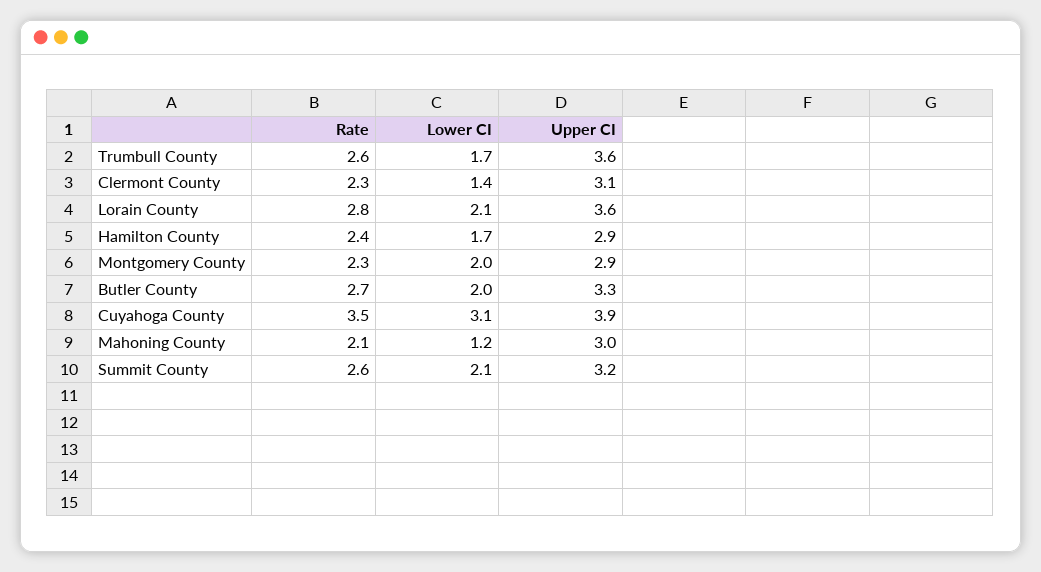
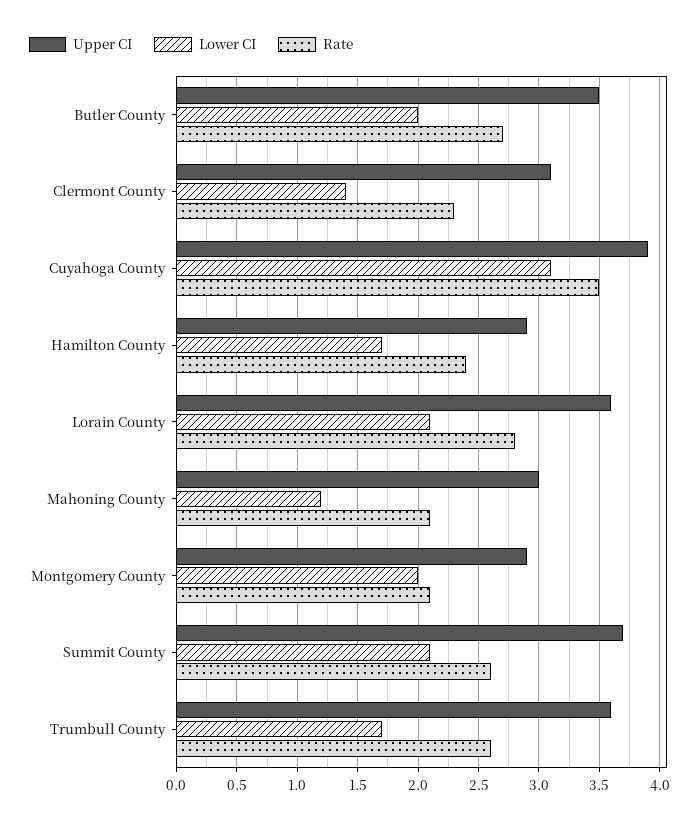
Rate, Montgomery County: 2.3 -> 2.1
Upper CI, Butler County: 3.3 -> 3.5
Upper CI, Summit County: 3.2 -> 3.7

